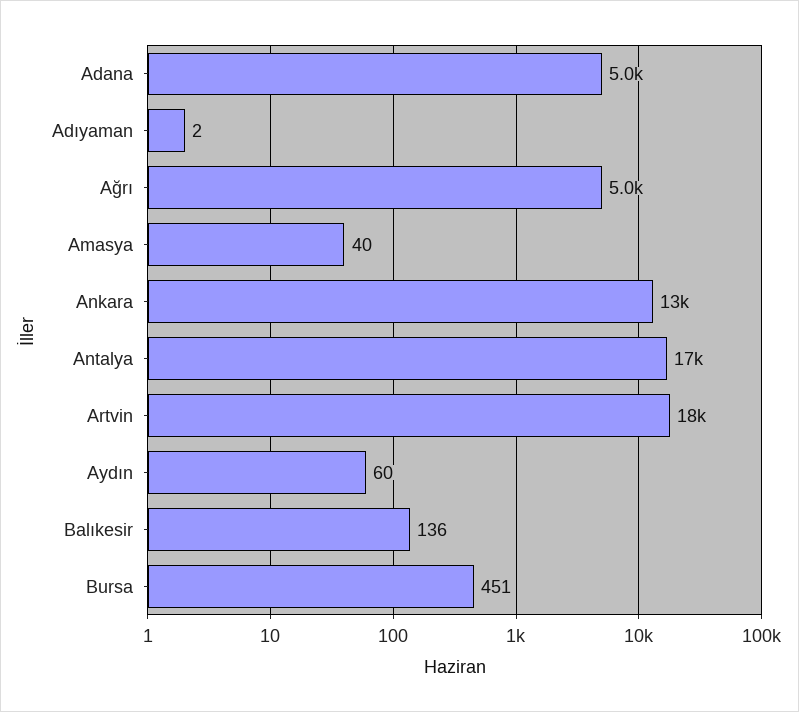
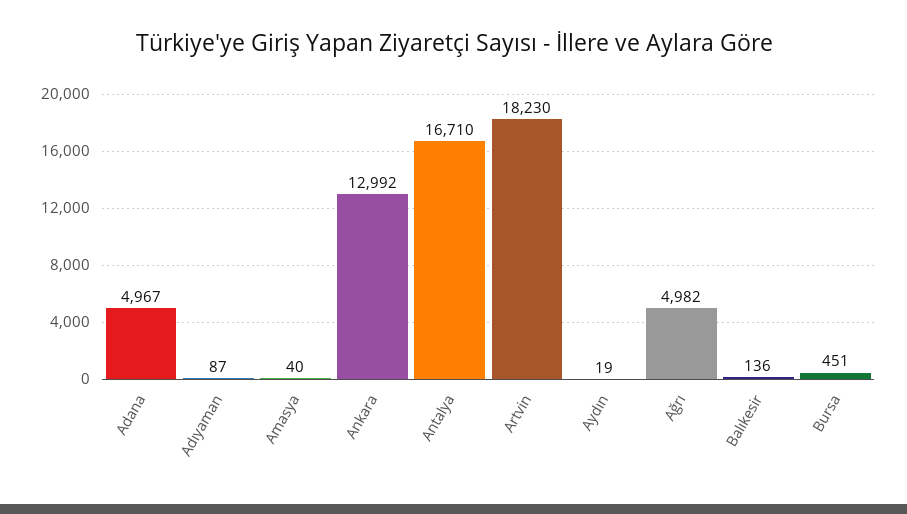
Adıyaman: 2 -> 87
Aydın: 60 -> 19

